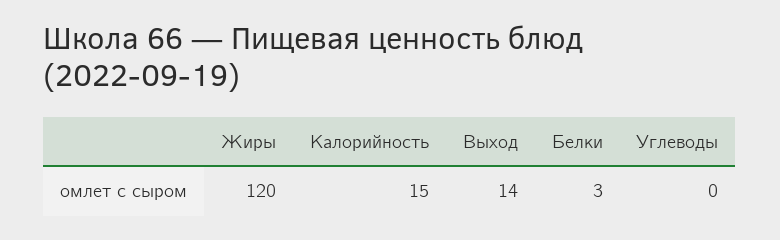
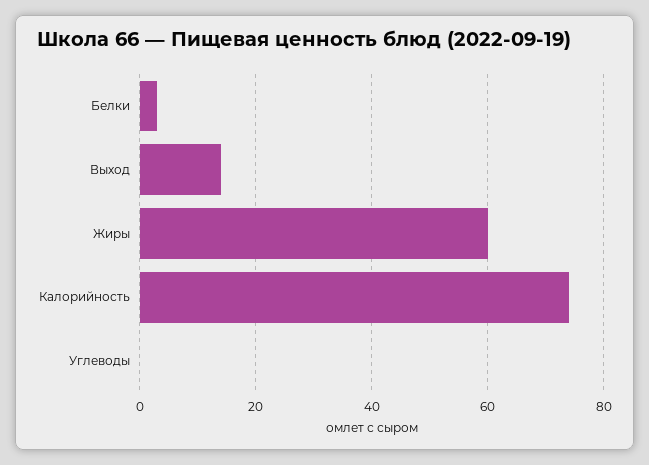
Жиры: 120 -> 60
Калорийность: 15 -> 75

